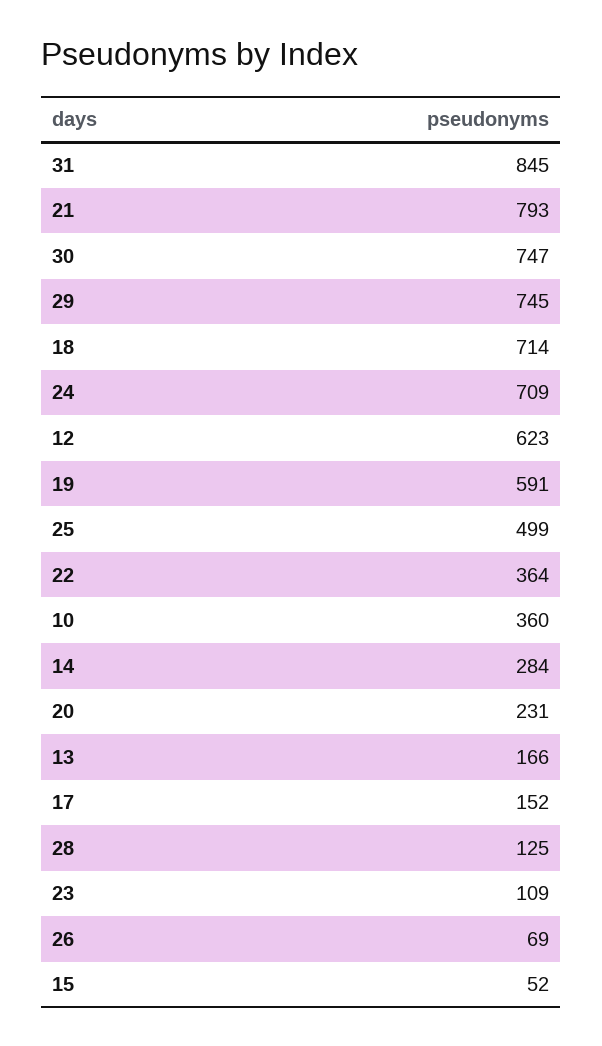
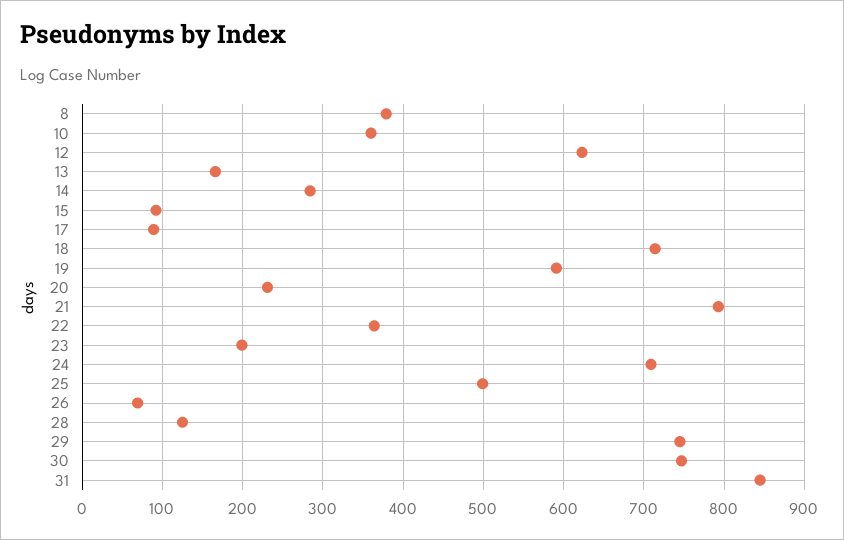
17: 152 -> 90
23: 109 -> 200
15: 52 -> 90
8: none -> 380

